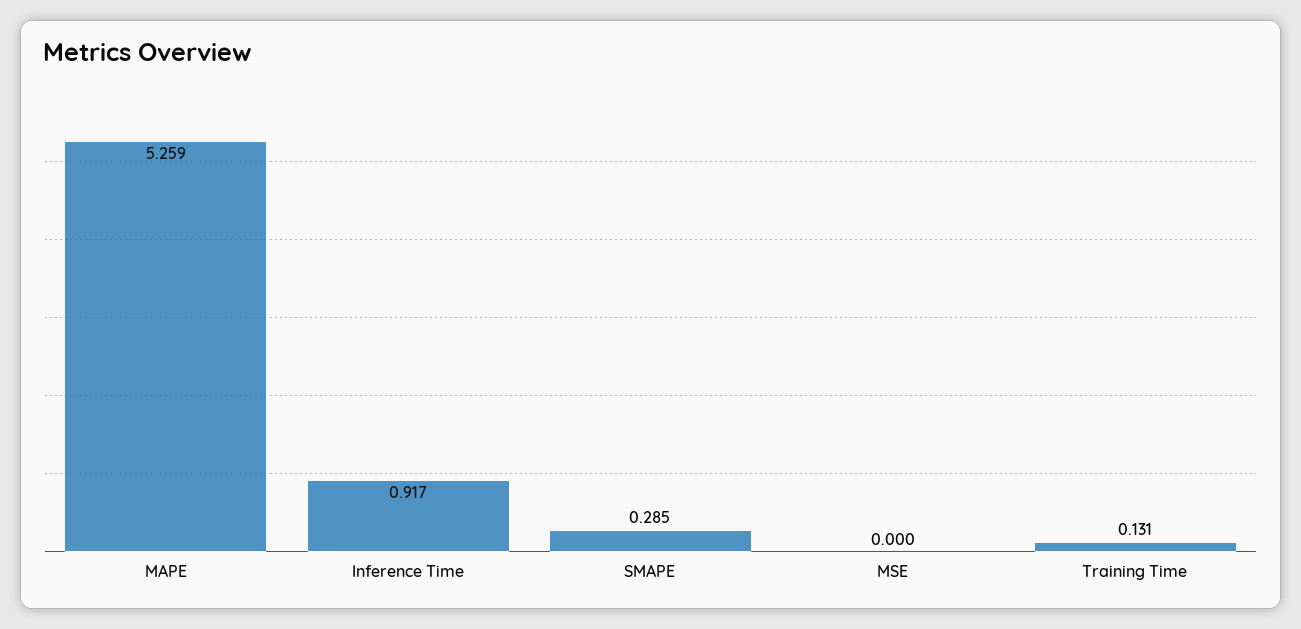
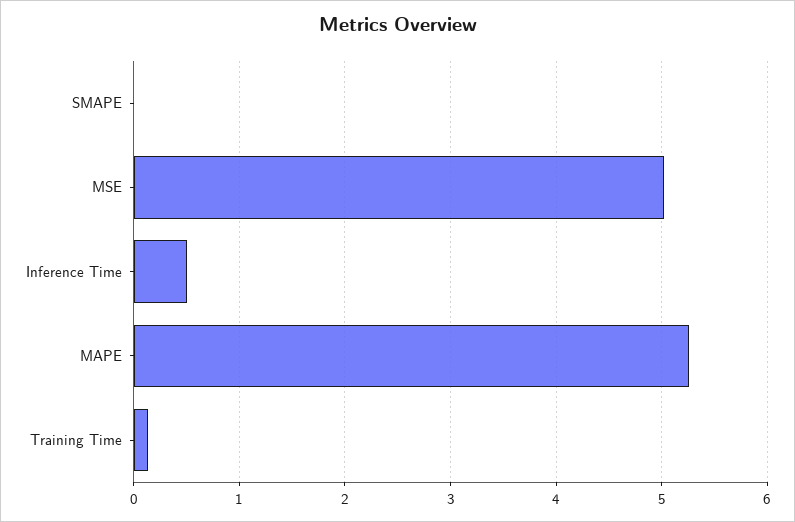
Inference Time: 0.917 -> 0.5
SMAPE: 0.285 -> 0
MSE: 0 -> 5

